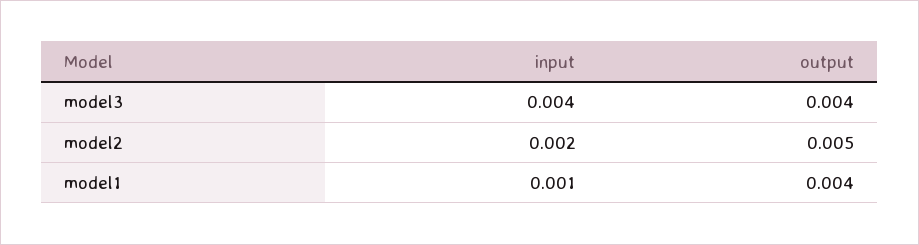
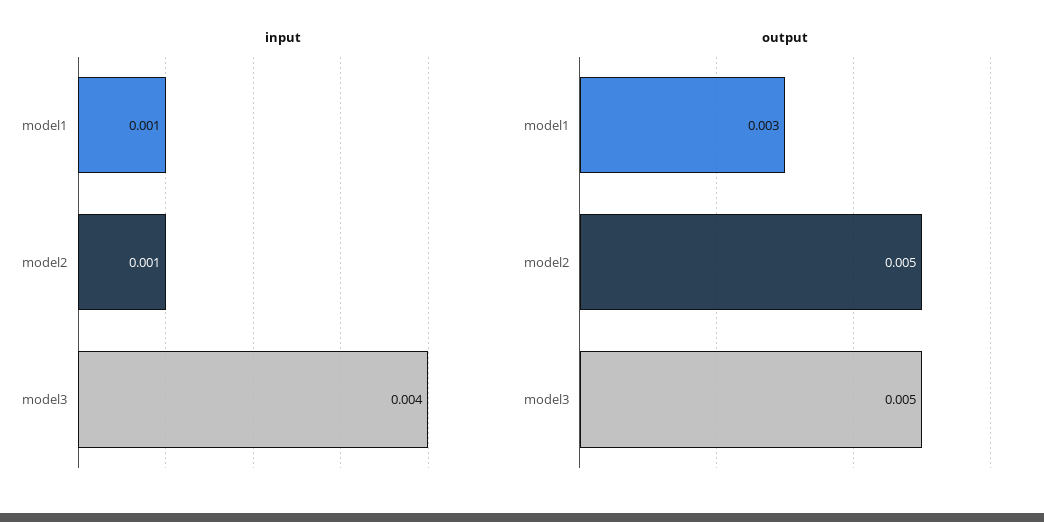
output, model3: 0.004 -> 0.005
input, model2: 0.002 -> 0.001
output, model1: 0.004 -> 0.003

